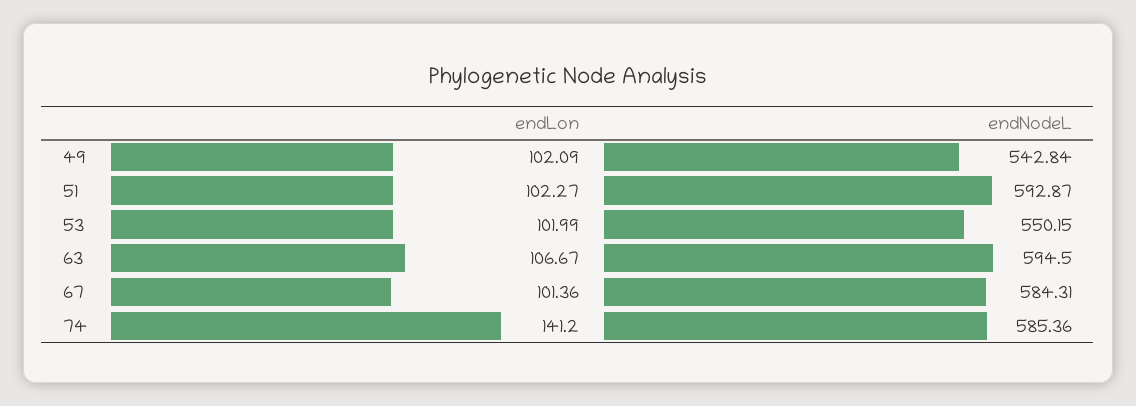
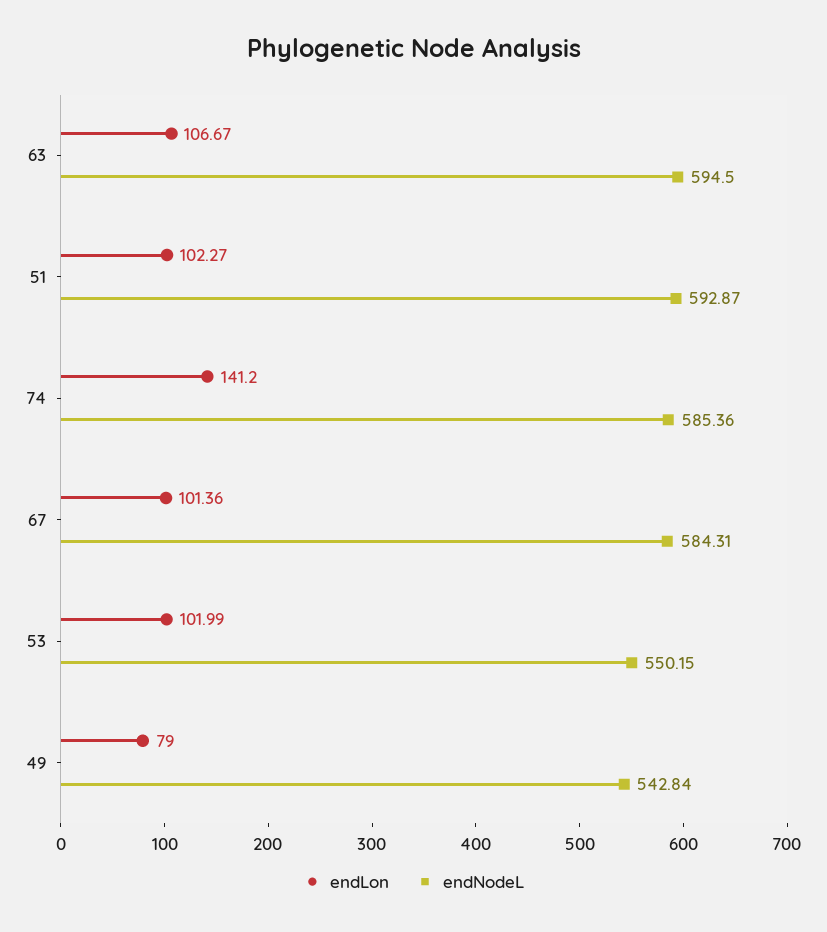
endLon, 49: 102.09 -> 79

